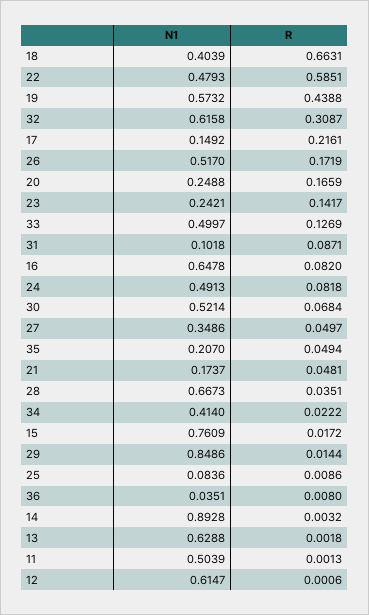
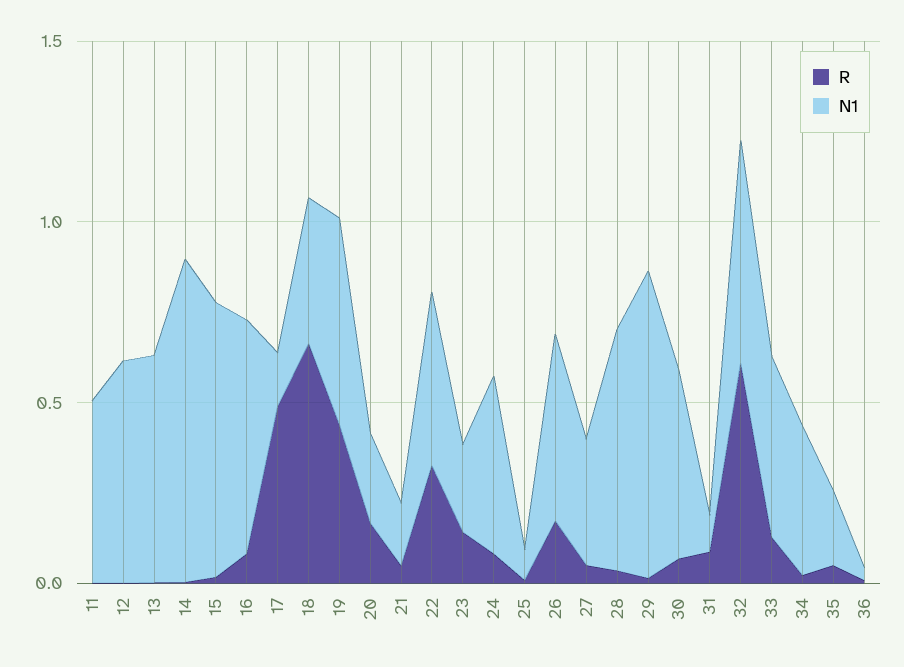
R, 22: 0.5851 -> 0.3
R, 32: 0.3087 -> 0.6
R, 17: 0.2161 -> 0.5

